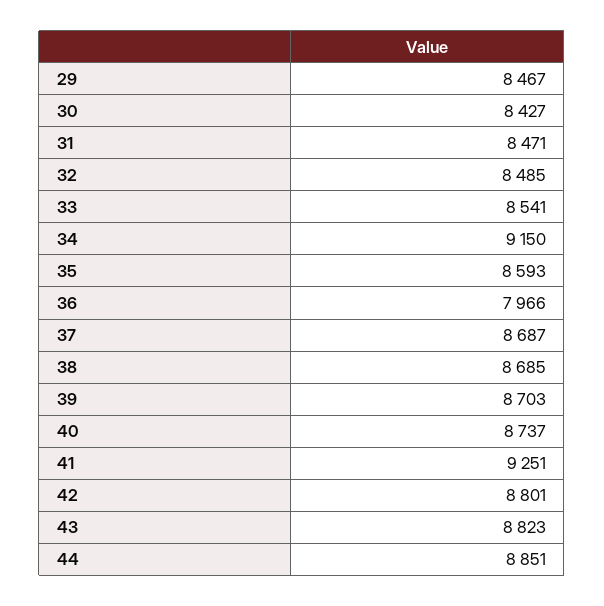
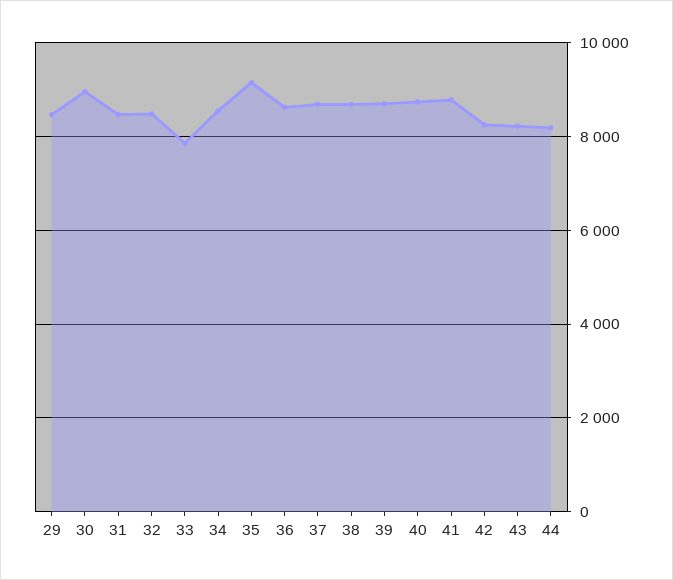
30: 8427 -> 9000
33: 8541 -> 7800
34: 9150 -> 8600
35: 8593 -> 9200
36: 7966 -> 8600
41: 9251 -> 8800
42: 8801 -> 8200
43: 8823 -> 8200
44: 8851 -> 8200

